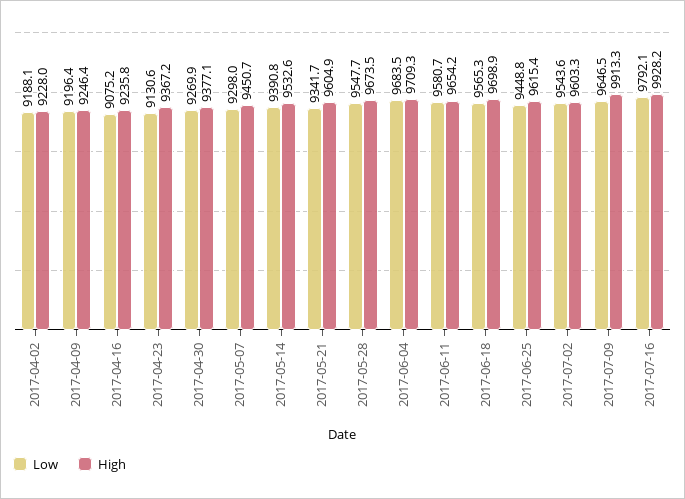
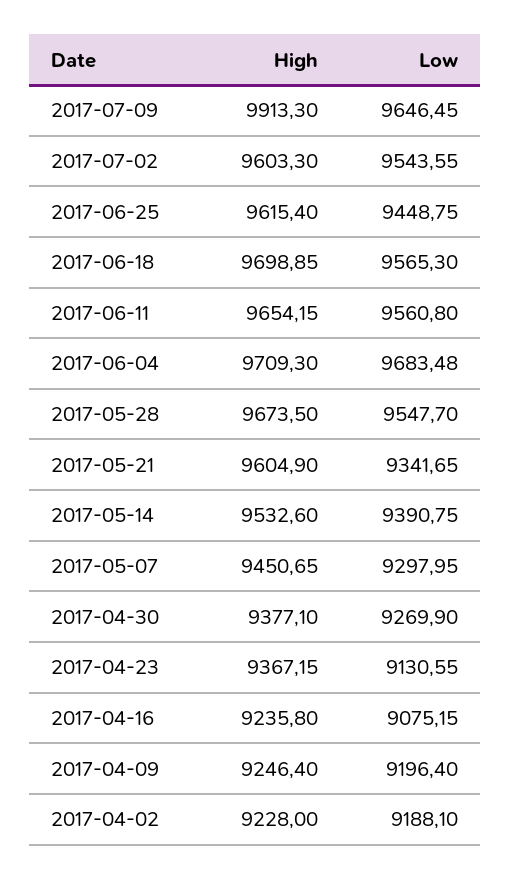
Low, 2017-06-11: 9580.7 -> 9560.8
Low, 2017-07-16: 9792.1 -> none
High, 2017-07-16: 9928.2 -> none

